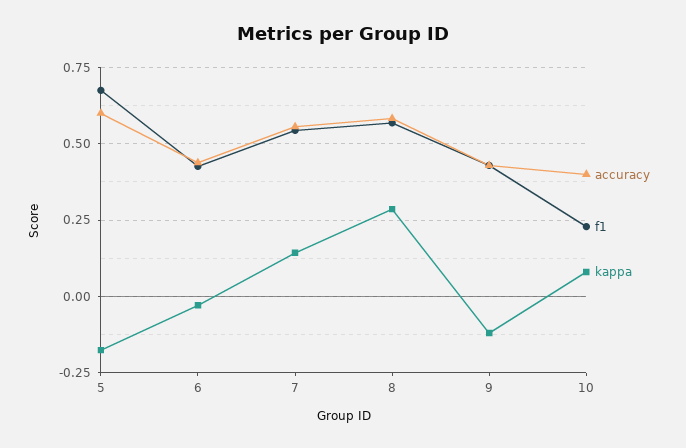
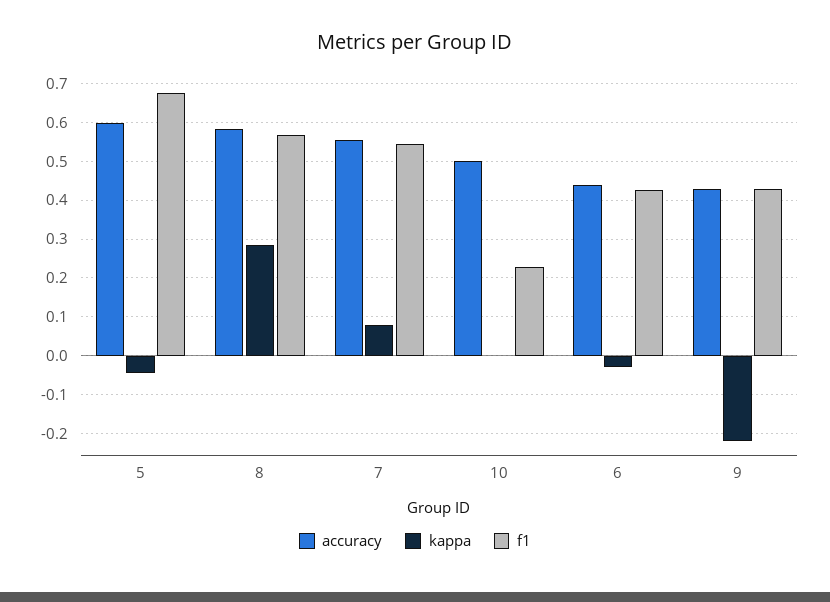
kappa, 5: -0.175 -> -0.04
kappa, 7: 0.15 -> 0.08
kappa, 9: -0.125 -> -0.22
accuracy, 10: 0.4 -> 0.5
kappa, 10: 0.075 -> 0

